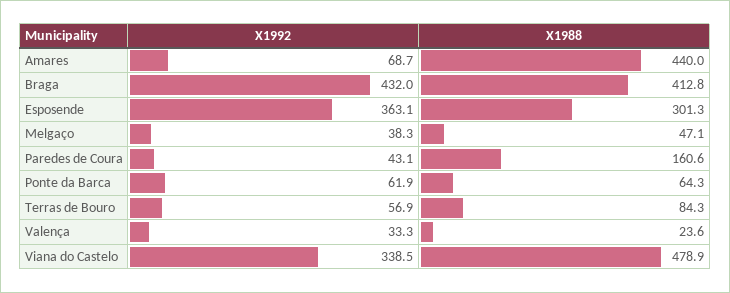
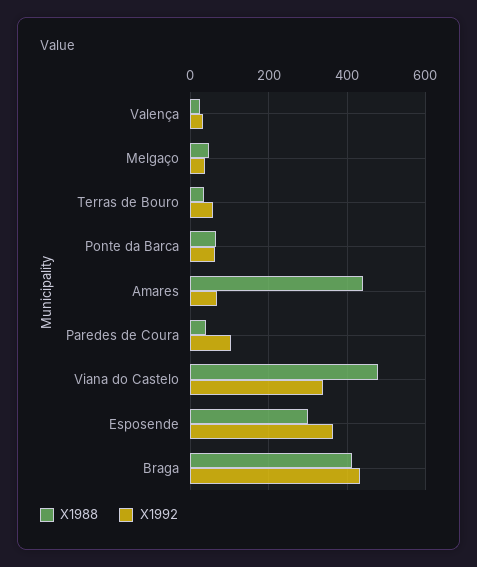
X1992, Paredes de Coura: 43.1 -> 100
X1988, Paredes de Coura: 160.6 -> 40
X1988, Terras de Bouro: 84.3 -> 40

